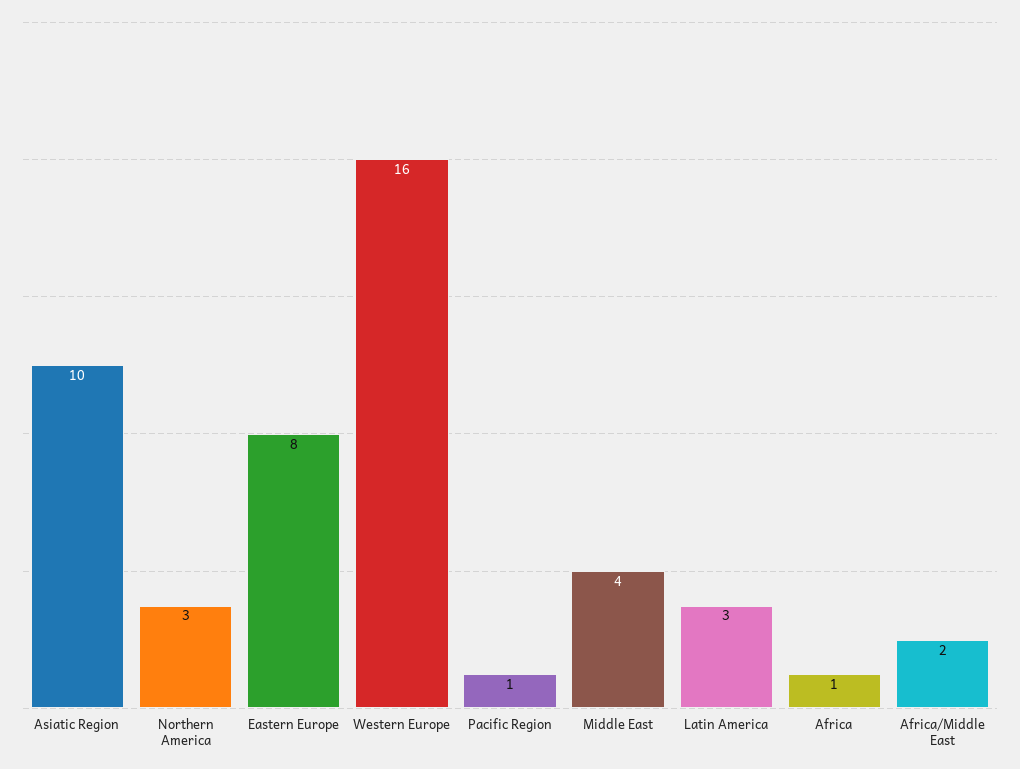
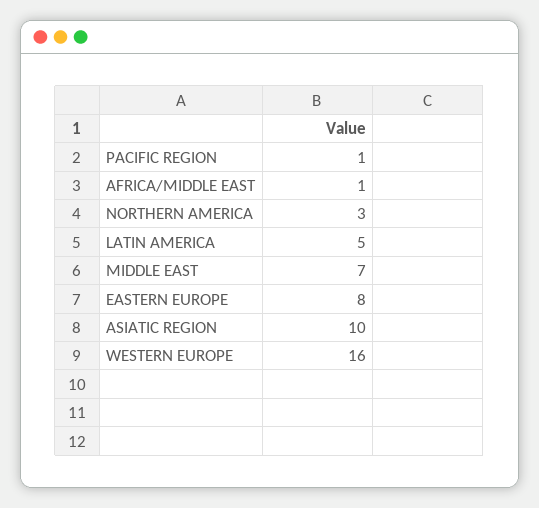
Middle East: 4 -> 7
Latin America: 3 -> 5
Africa: 1 -> none
Africa/Middle East: 2 -> 1

